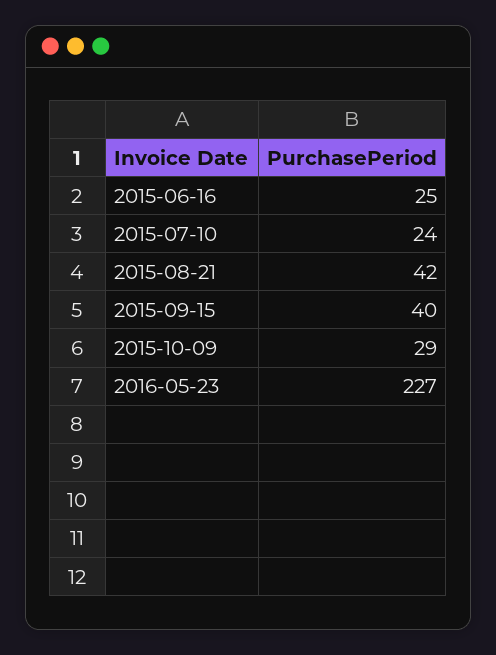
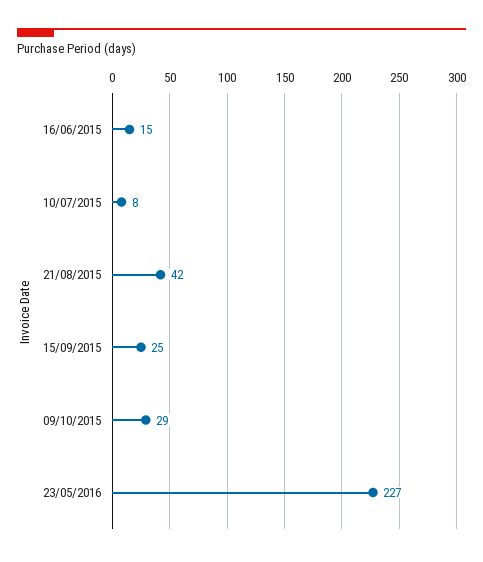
2015-06-16: 25 -> 15
2015-07-10: 24 -> 8
2015-09-15: 40 -> 25

